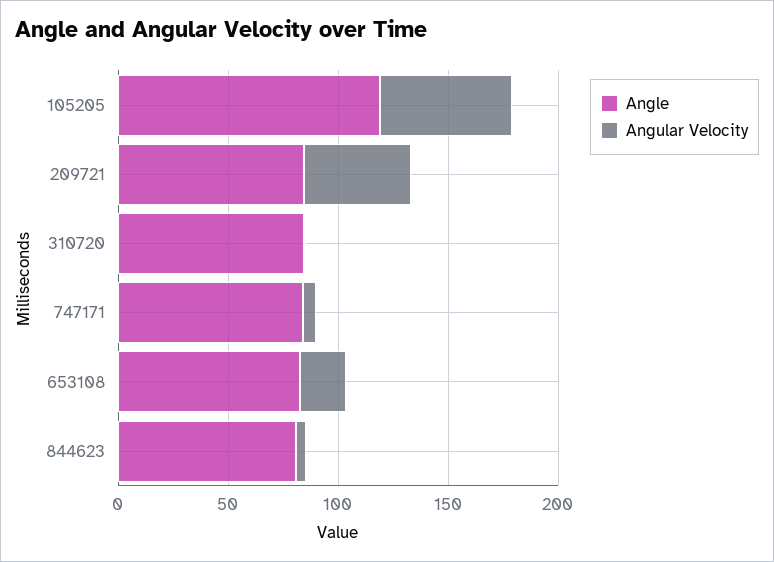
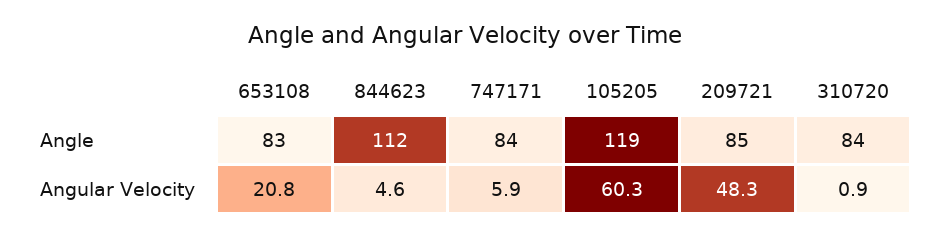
Angle, 844623: 80 -> 112

